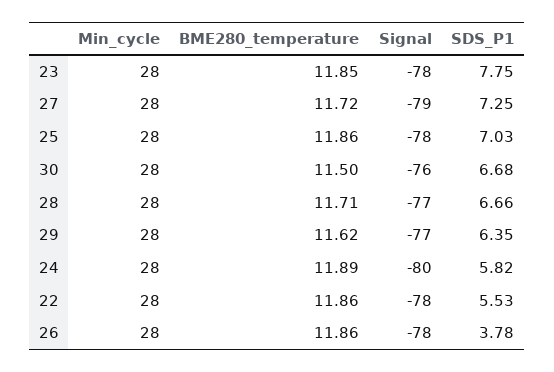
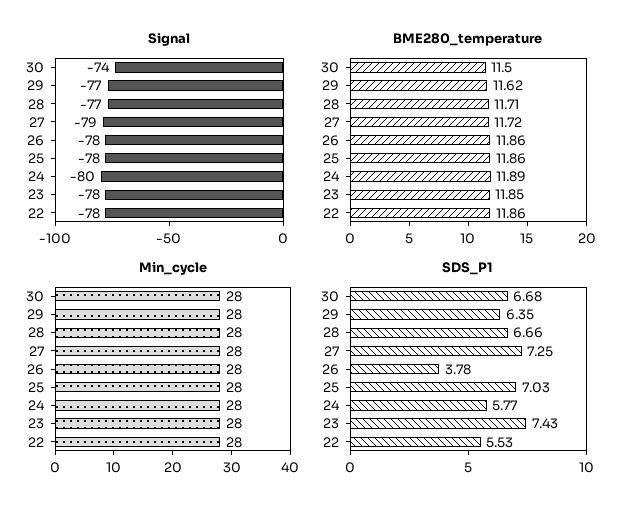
SDS_P1, 23: 7.75 -> 7.43
Signal, 30: -76 -> -74
SDS_P1, 24: 5.82 -> 5.77

